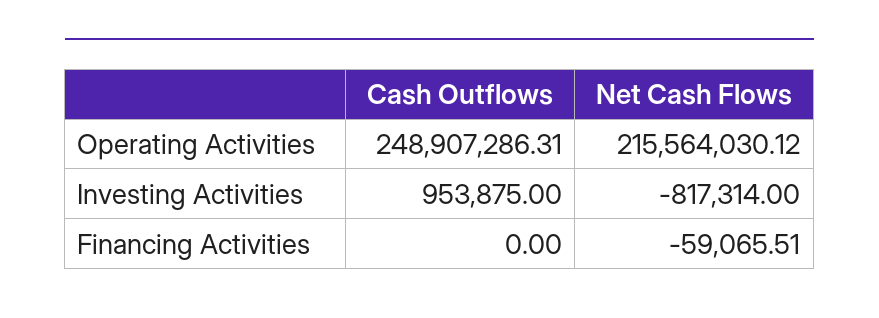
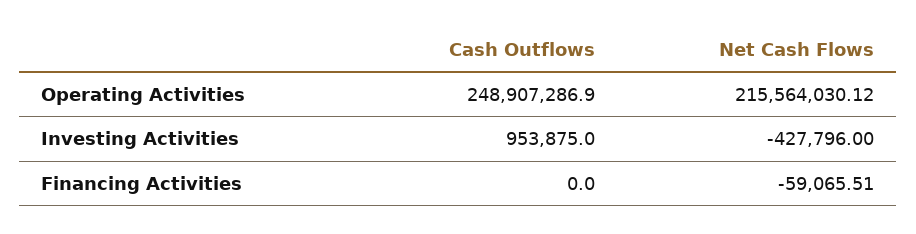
Cash Outflows, Operating Activities: 248907286.31 -> 248907286.9
Net Cash Flows, Investing Activities: -817314 -> -427796

